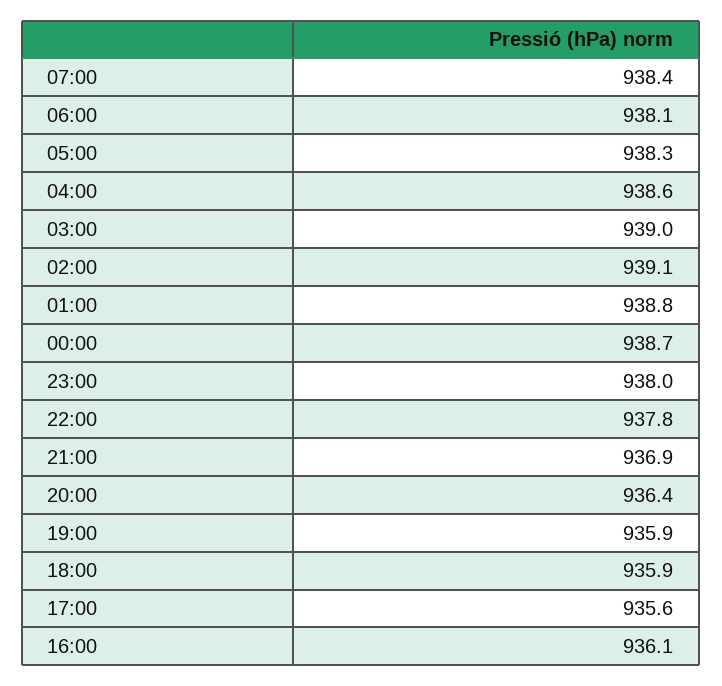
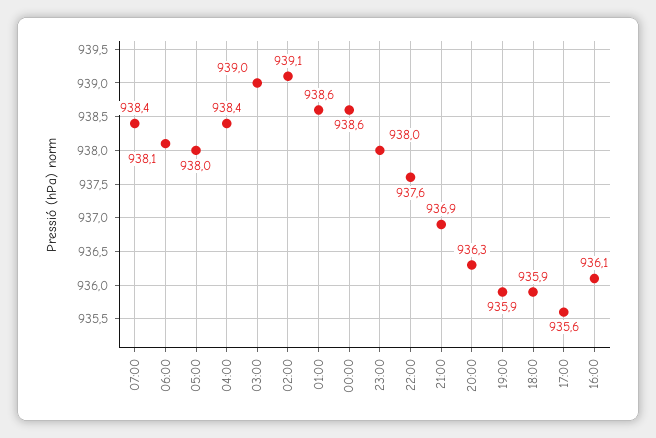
05:00: 938.3 -> 938
04:00: 938.6 -> 938.4
01:00: 938.8 -> 938.6
00:00: 938.7 -> 938.6
22:00: 937.8 -> 937.6
20:00: 936.4 -> 936.3

